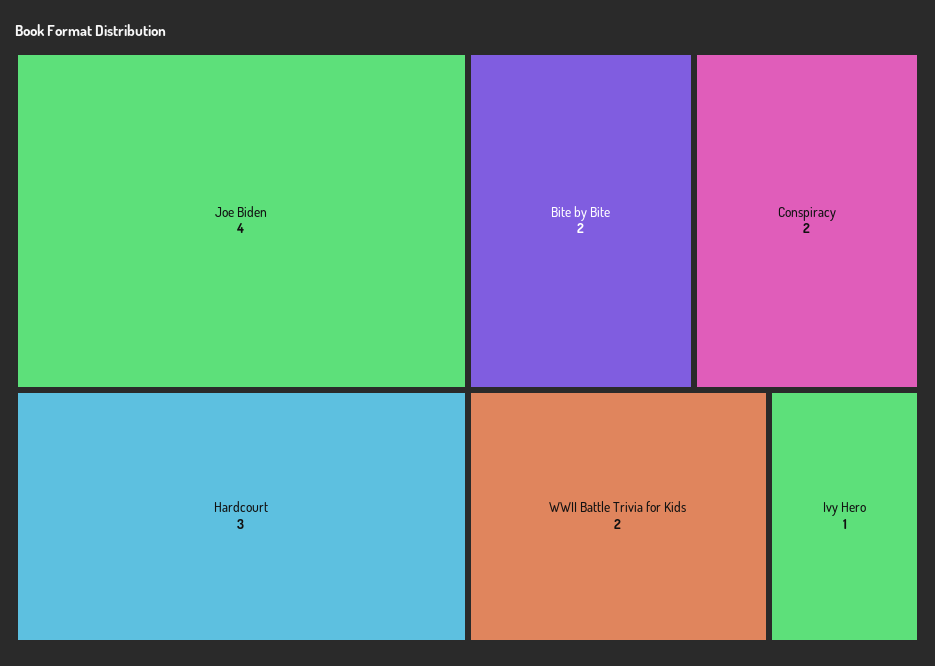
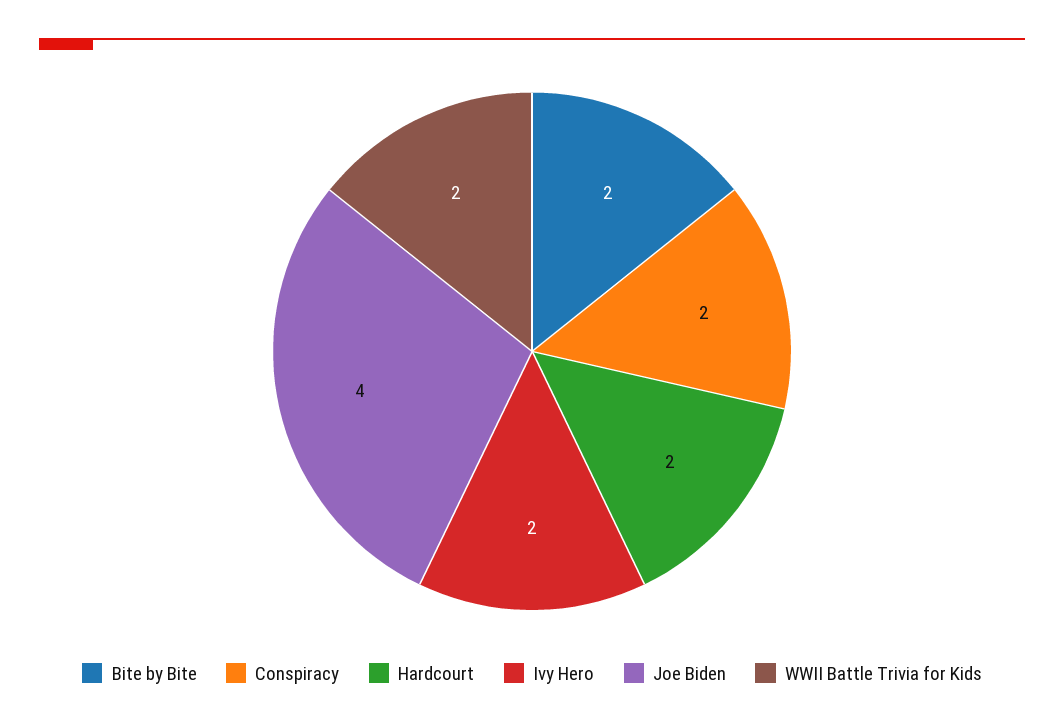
Hardcourt: 3 -> 2
Ivy Hero: 1 -> 2

